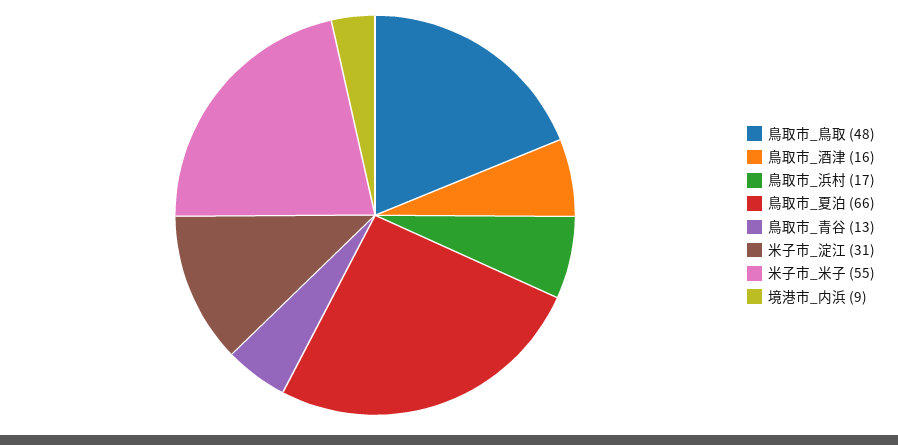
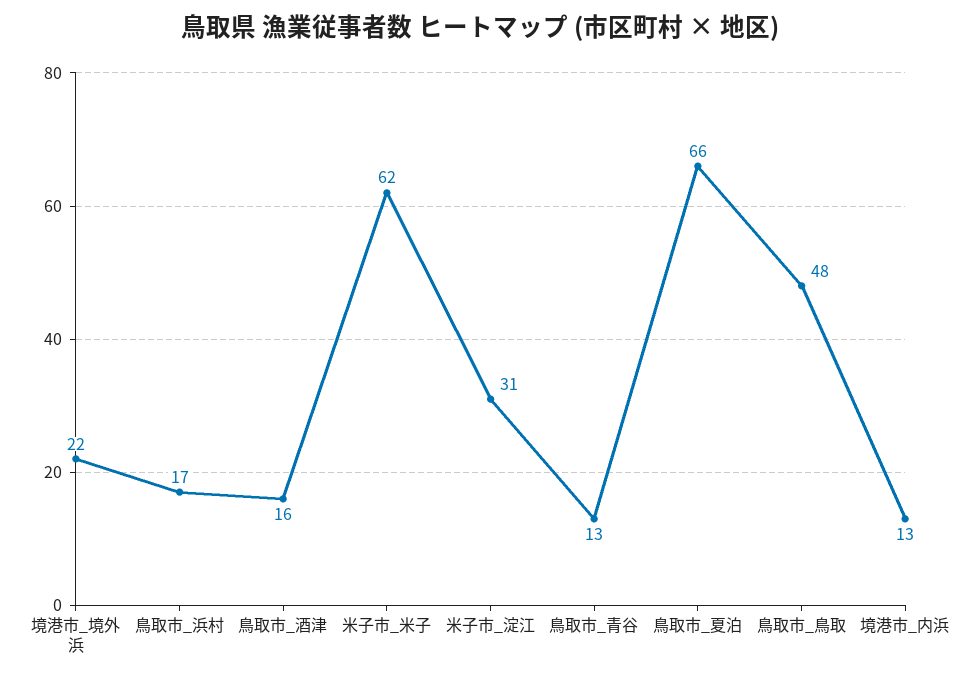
米子市_米子: 55 -> 62
境港市_内浜: 9 -> 13
境港市_境外浜: none -> 22

